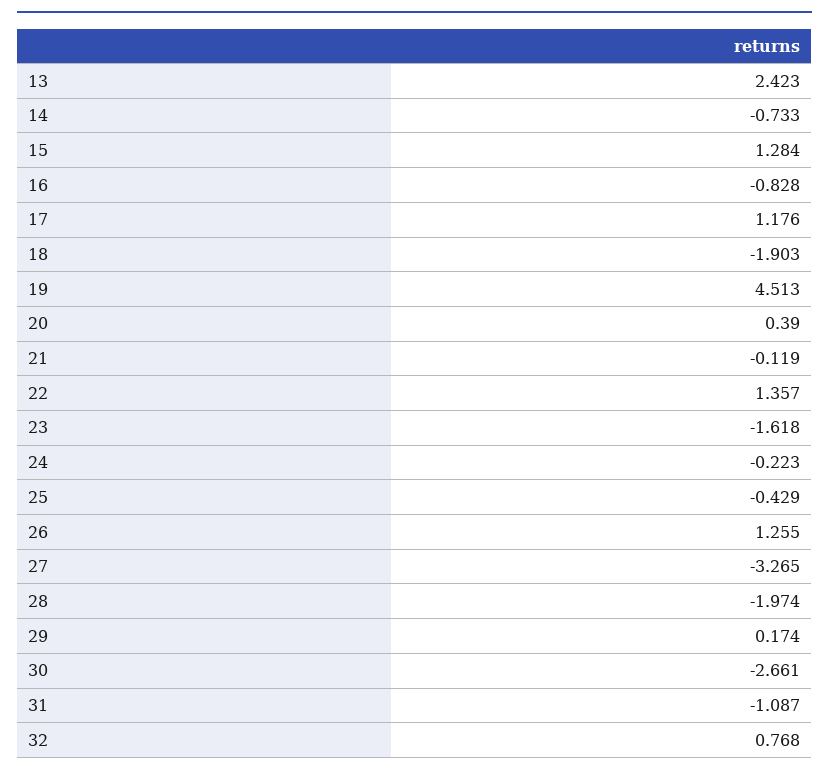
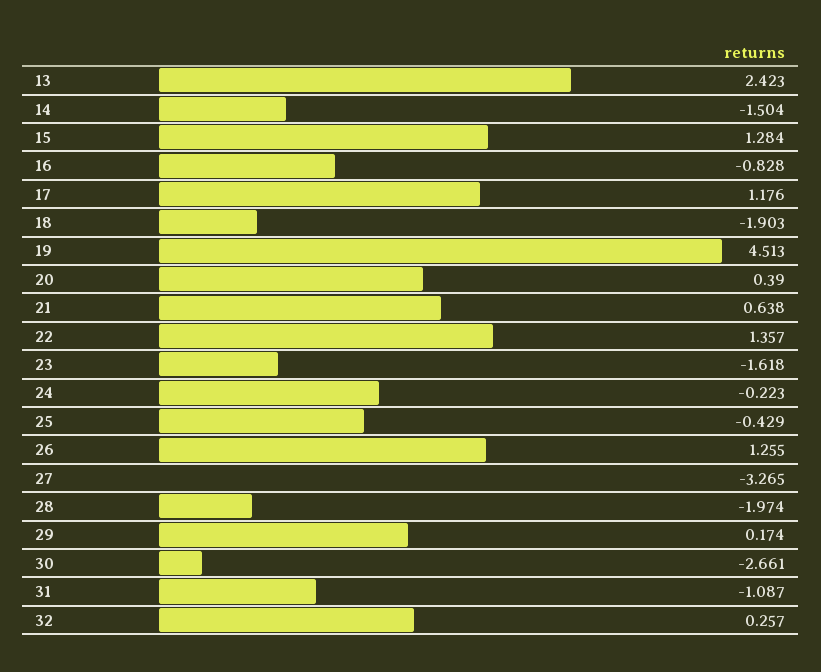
14: -0.733 -> -1.504
21: -0.119 -> 0.638
32: 0.768 -> 0.257

